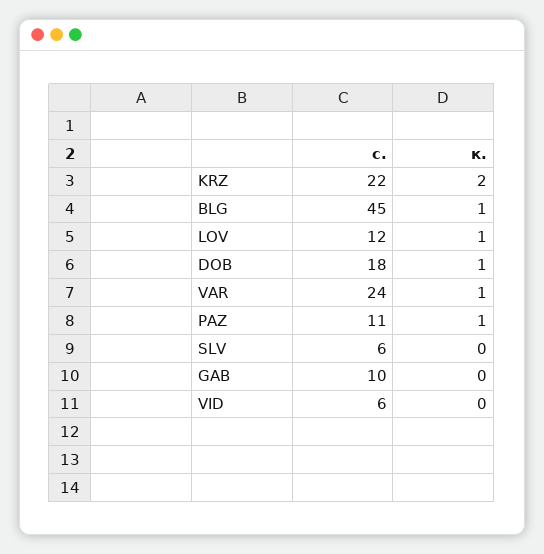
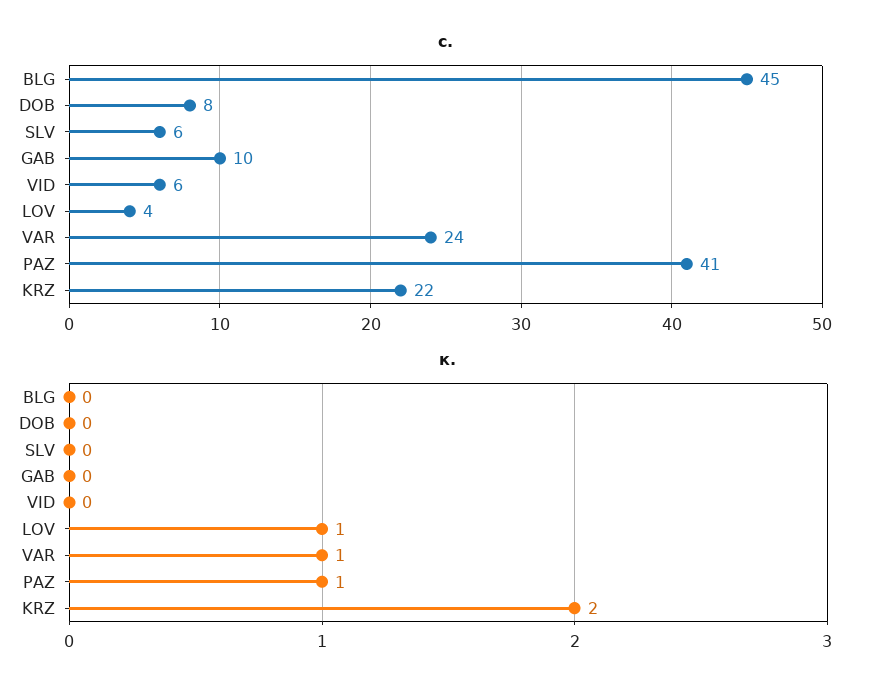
к., BLG: 1 -> 0
с., LOV: 12 -> 4
с., DOB: 18 -> 8
к., DOB: 1 -> 0
с., PAZ: 11 -> 41

